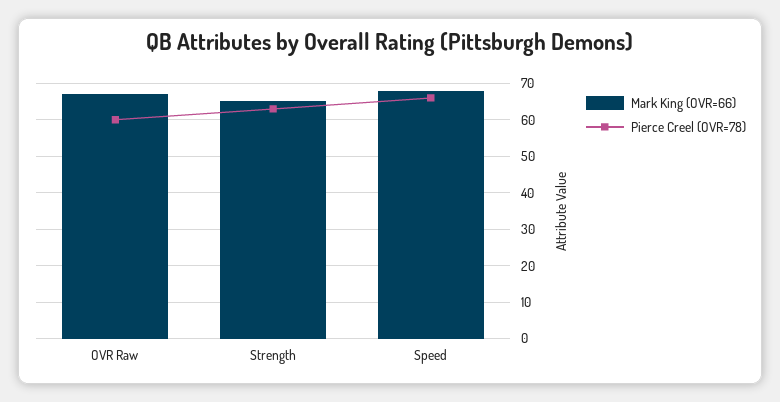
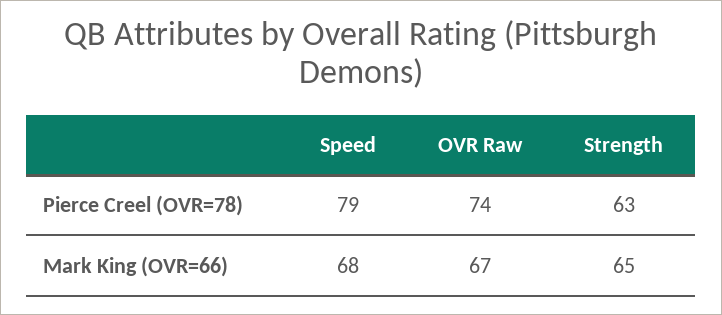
Pierce Creel (OVR=78), OVR Raw: 60 -> 74
Pierce Creel (OVR=78), Speed: 65 -> 79

